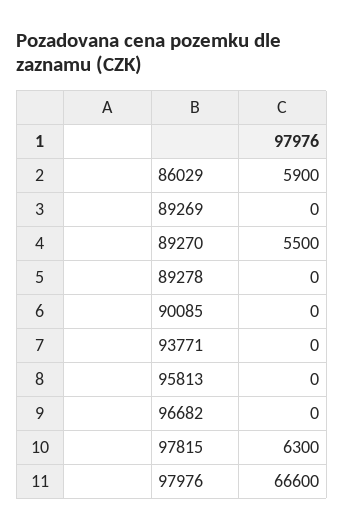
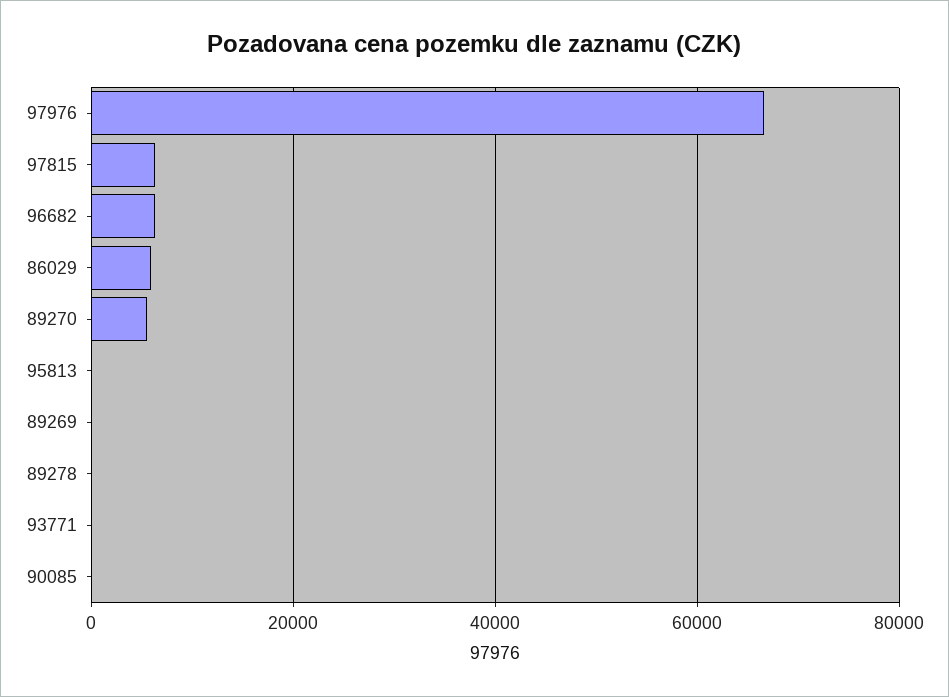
96682: 0 -> 6000

